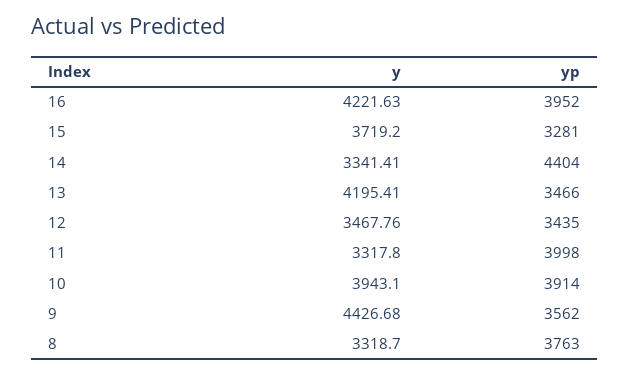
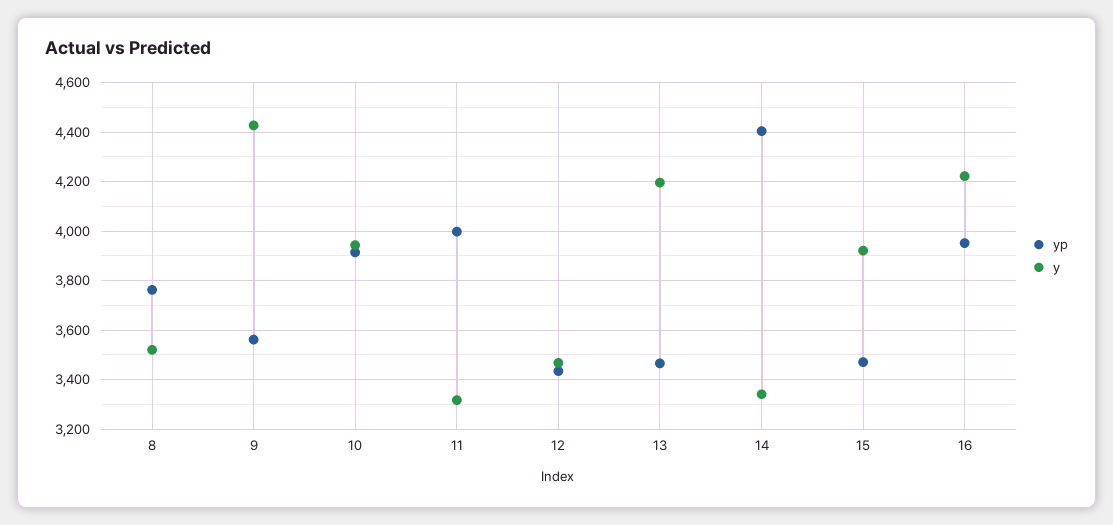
y, 15: 3719.2 -> 3925
yp, 15: 3281 -> 3475
y, 8: 3318.7 -> 3525

